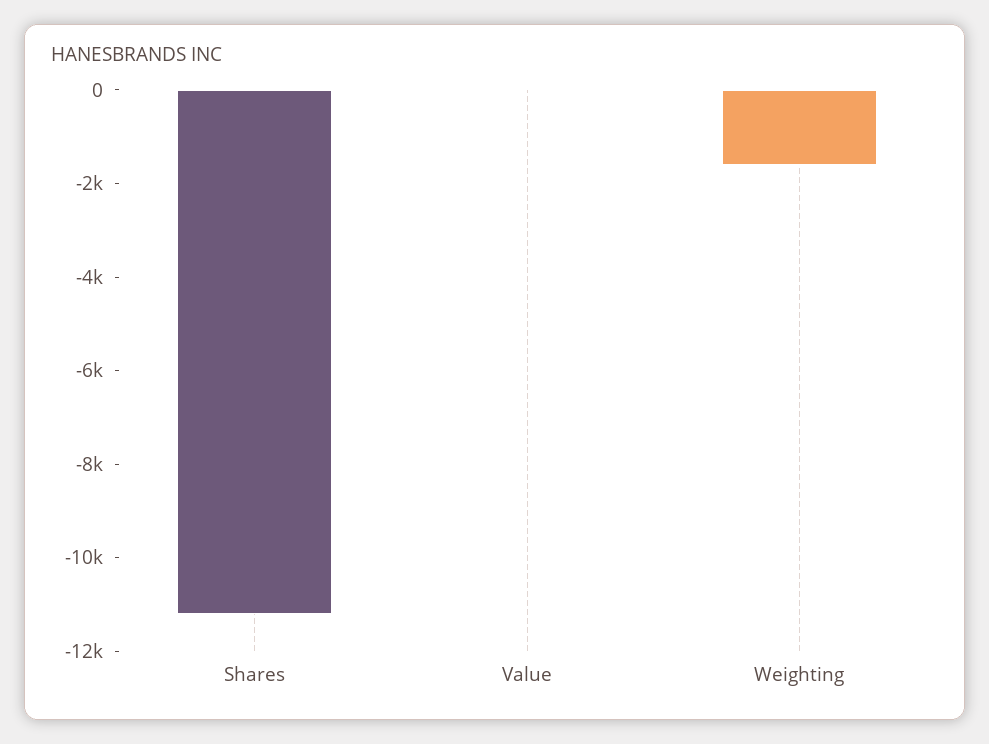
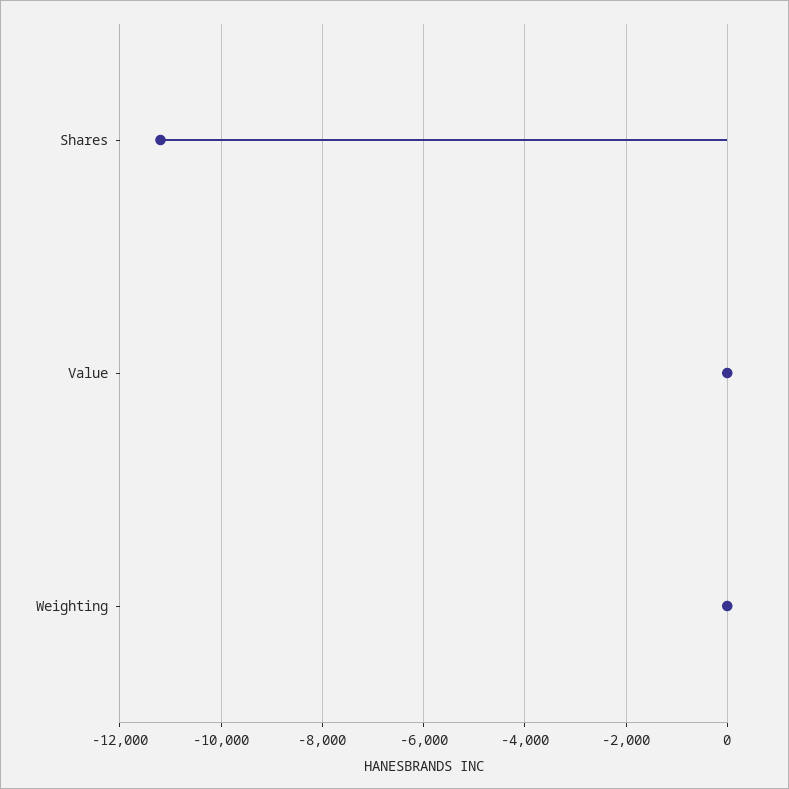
Weighting: -1500 -> 0

